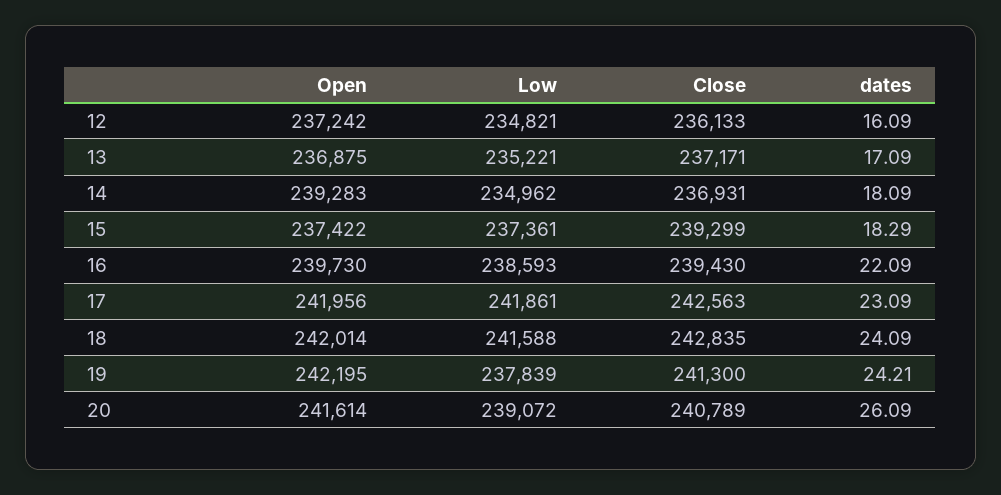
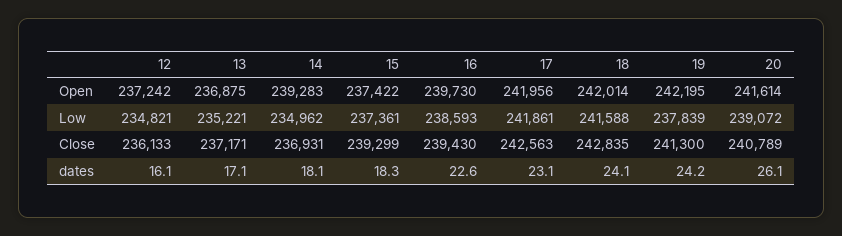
dates, 16: 22.09 -> 22.6

